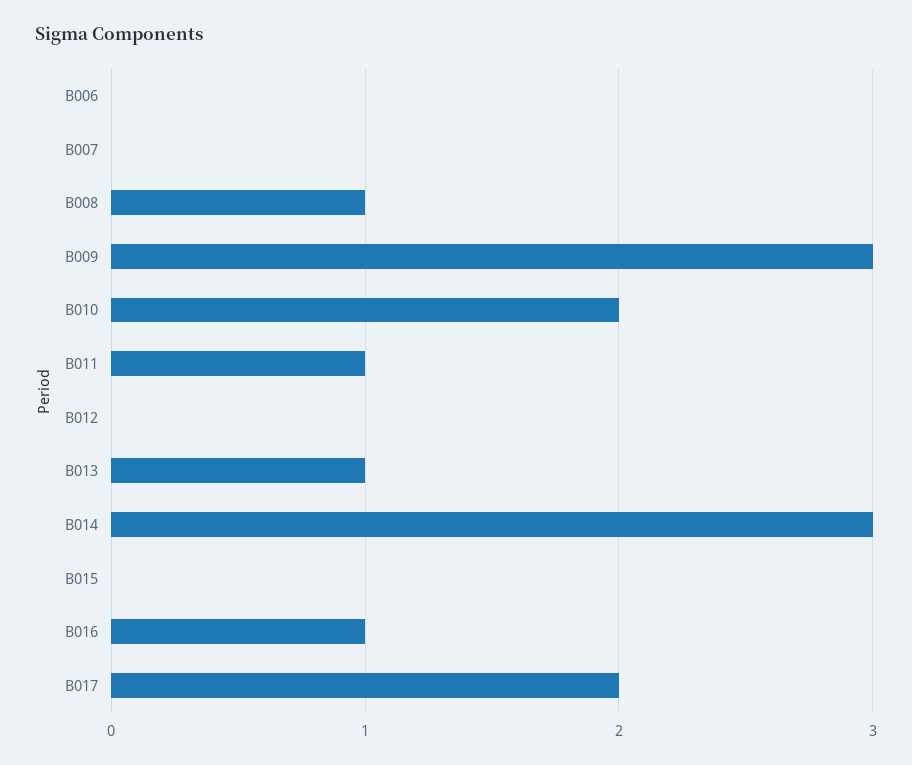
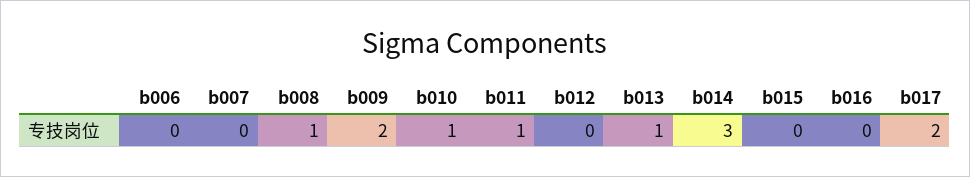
B009: 3 -> 2
B010: 2 -> 1
B016: 1 -> 0

